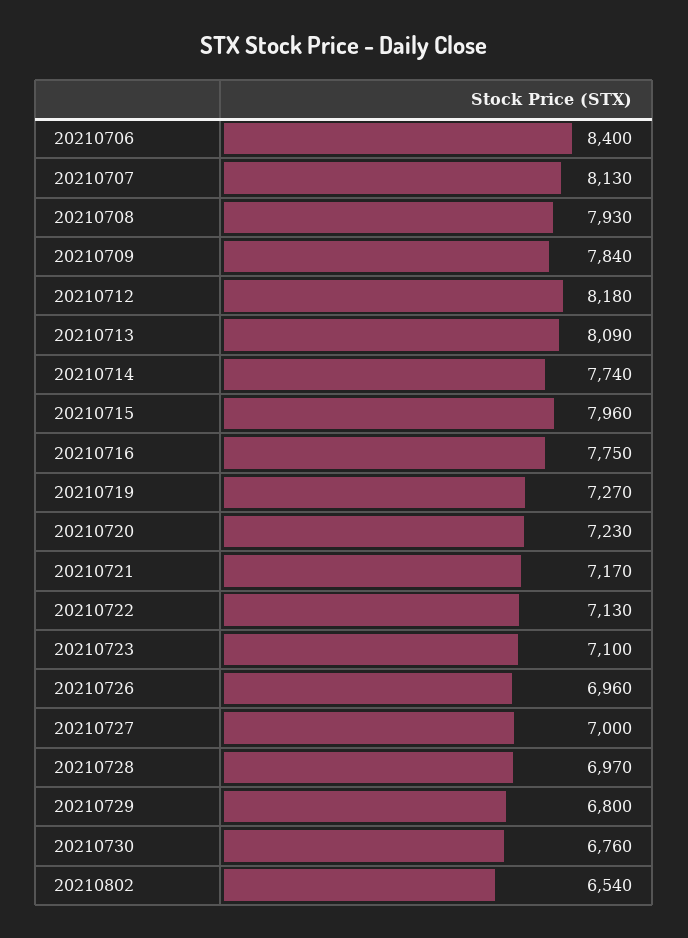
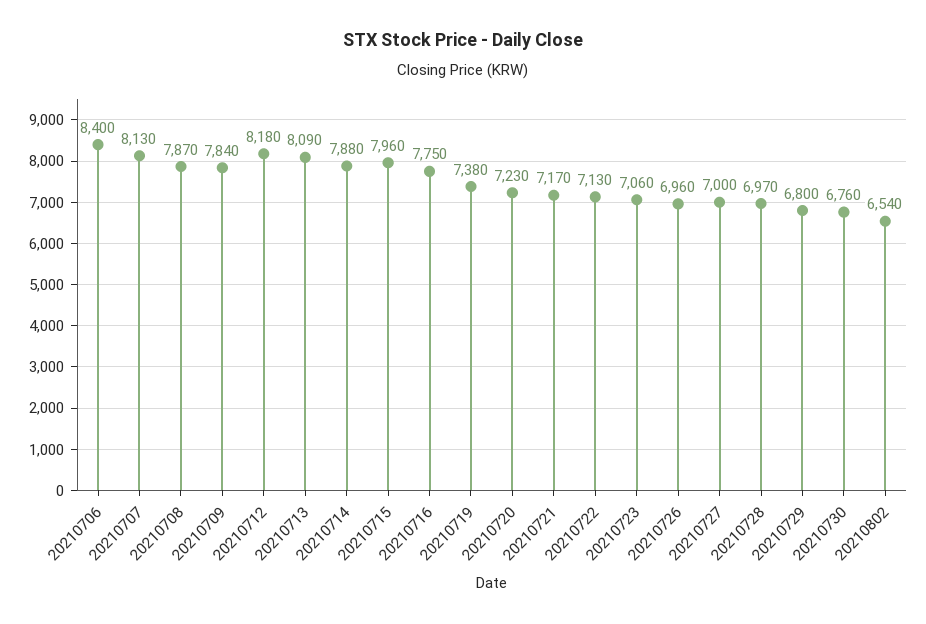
20210708: 7930 -> 7870
20210714: 7740 -> 7880
20210719: 7270 -> 7380
20210723: 7100 -> 7060

